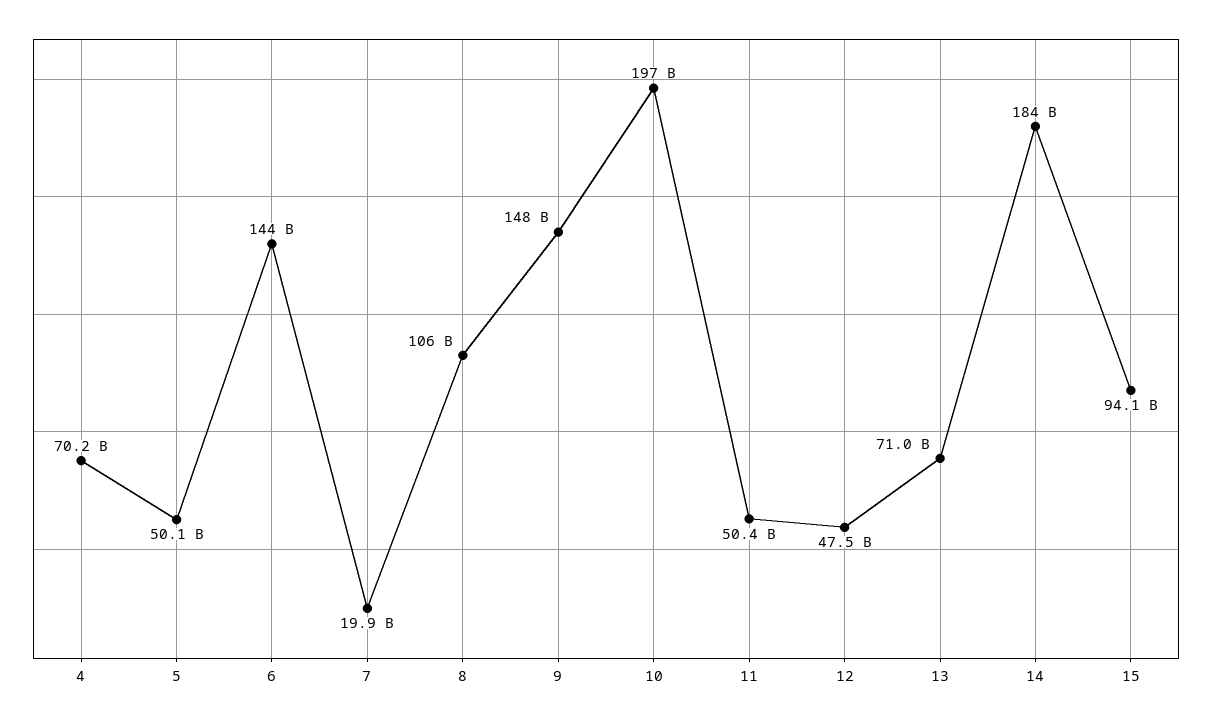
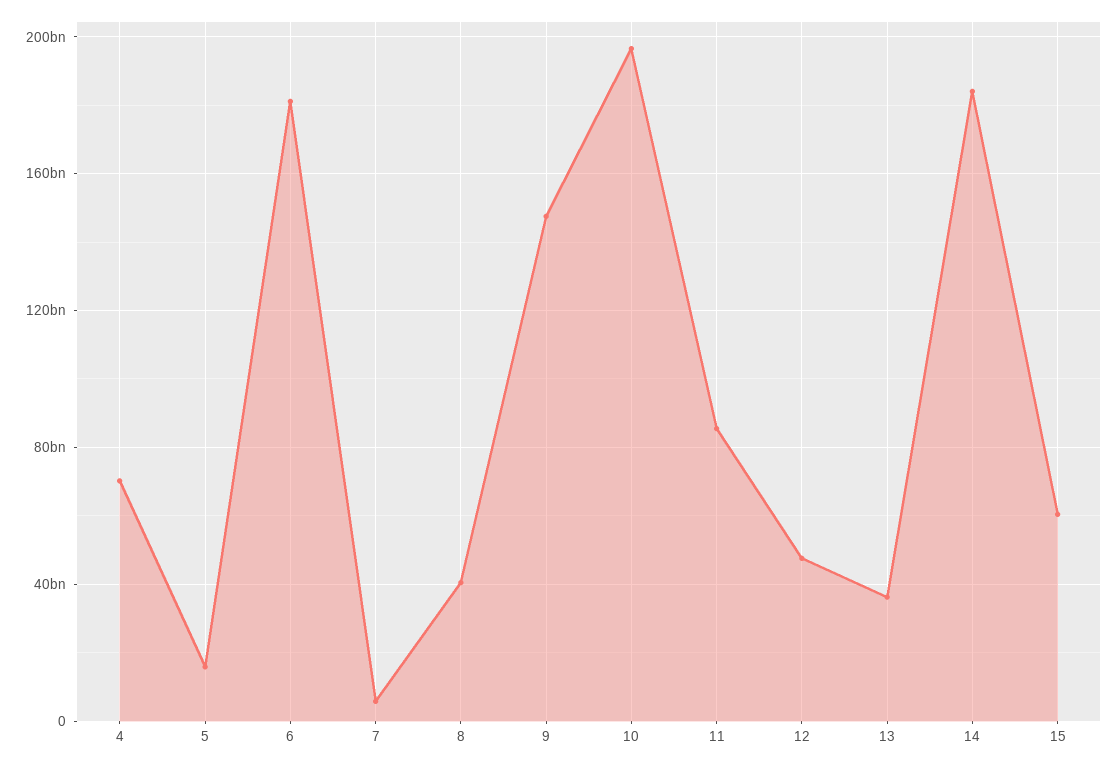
5: 50100000000 -> 15000000000
6: 144000000000 -> 180000000000
7: 19900000000 -> 5000000000
8: 106000000000 -> 40000000000
11: 50400000000 -> 85000000000
13: 71000000000 -> 35000000000
15: 94100000000 -> 60000000000

